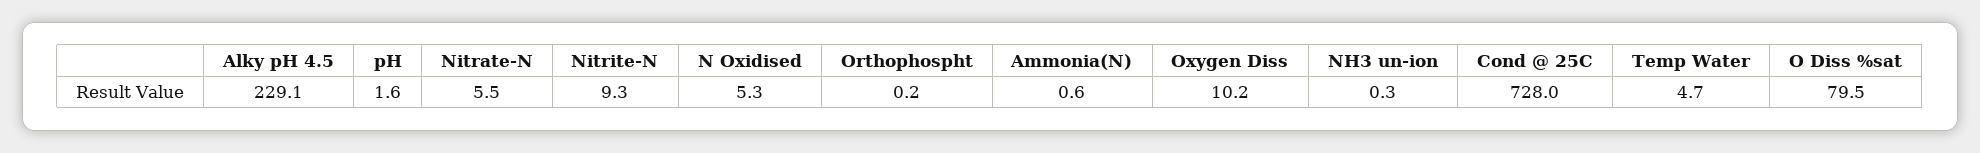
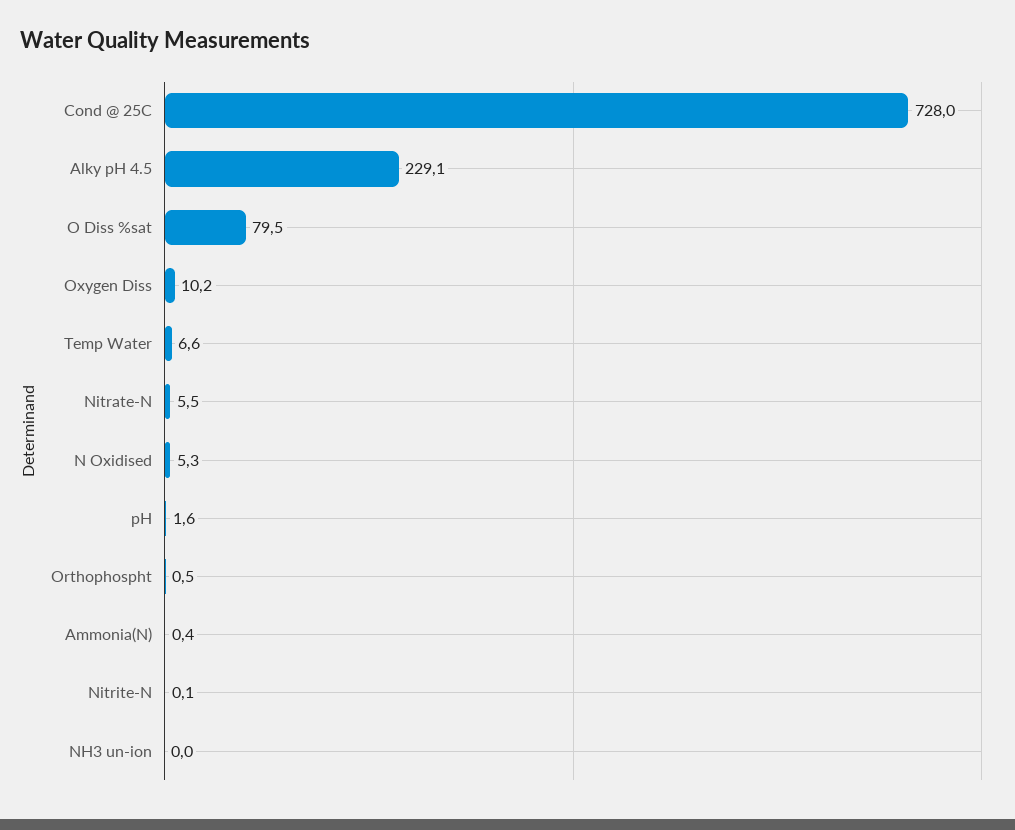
Nitrite-N: 9.3 -> 0.1
Orthophospht: 0.2 -> 0.5
Ammonia(N): 0.6 -> 0.4
NH3 un-ion: 0.3 -> 0
Temp Water: 4.7 -> 6.6

